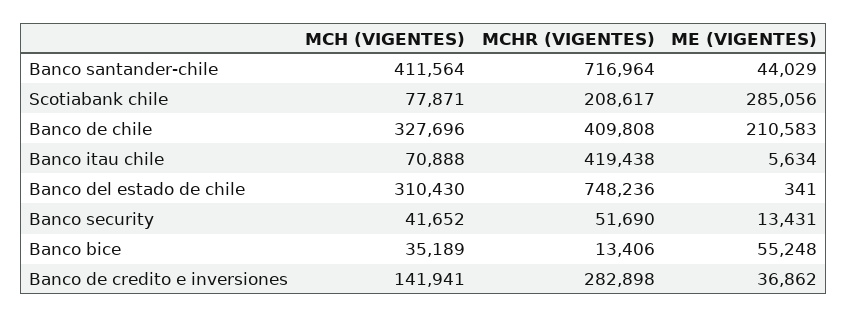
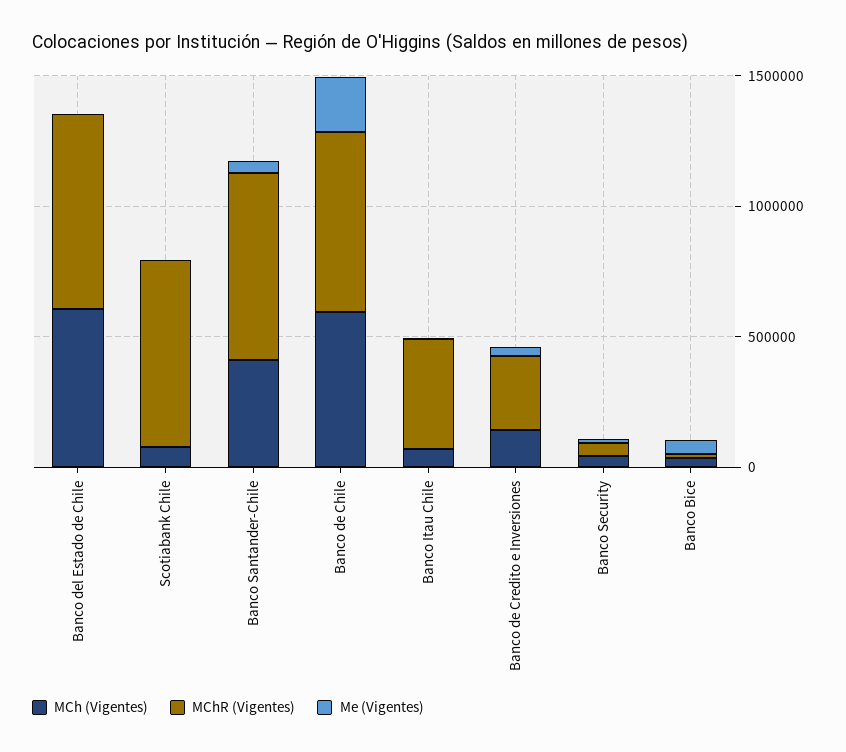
MCHR (VIGENTES), Scotiabank chile: 208617 -> 700000
ME (VIGENTES), Scotiabank chile: 285056 -> 0
MCH (VIGENTES), Banco de chile: 327696 -> 600000
MCHR (VIGENTES), Banco de chile: 409808 -> 700000
MCH (VIGENTES), Banco del estado de chile: 310430 -> 600000

